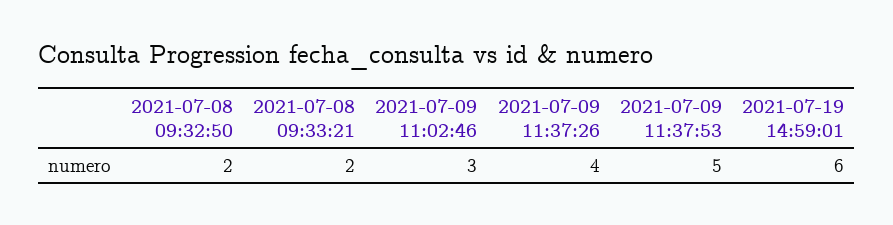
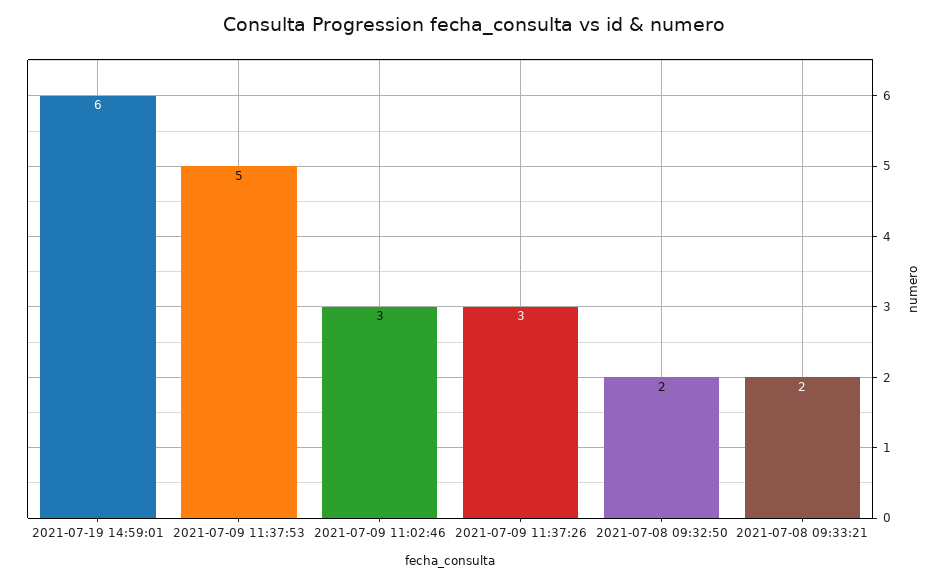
2021-07-09 11:37:26: 4 -> 3

